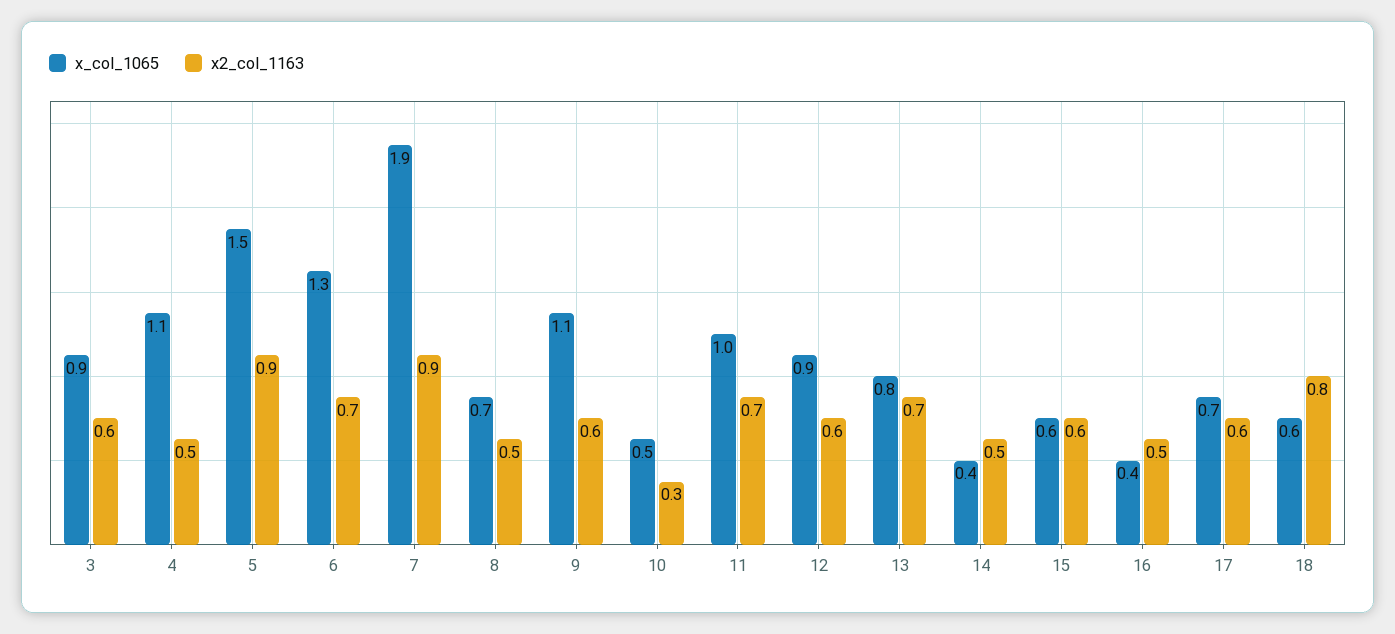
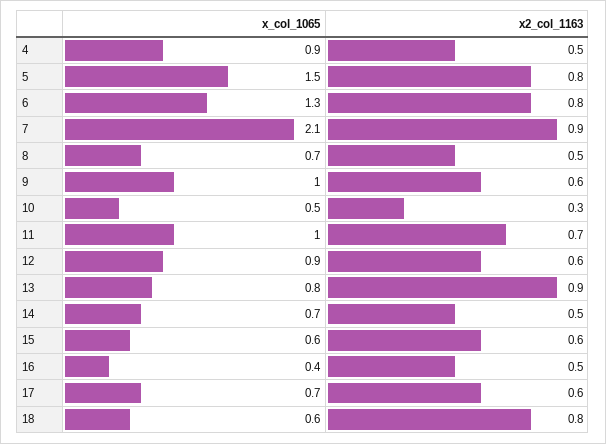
x_col_1065, 3: 0.9 -> none
x2_col_1163, 3: 0.6 -> none
x_col_1065, 4: 1.1 -> 0.9
x2_col_1163, 5: 0.9 -> 0.8
x2_col_1163, 6: 0.7 -> 0.8
x_col_1065, 7: 1.9 -> 2.1
x_col_1065, 9: 1.1 -> 1
x2_col_1163, 13: 0.7 -> 0.9
x_col_1065, 14: 0.4 -> 0.7

